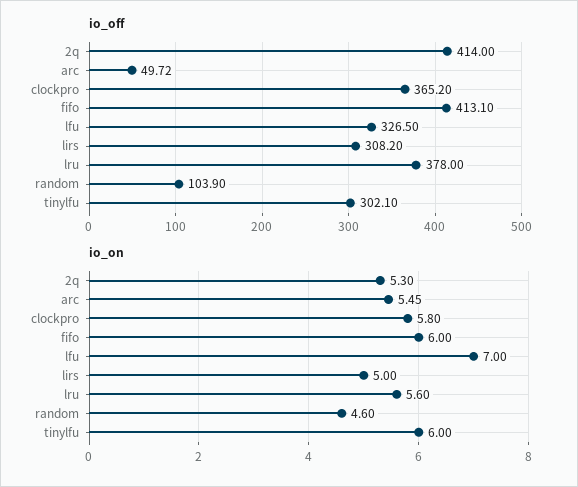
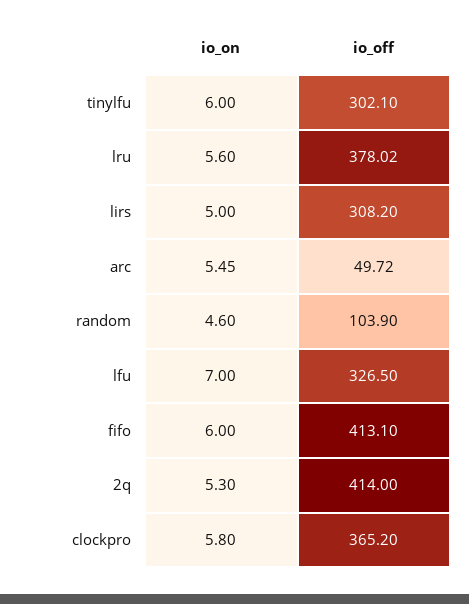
io_off, lru: 378 -> 378.02

